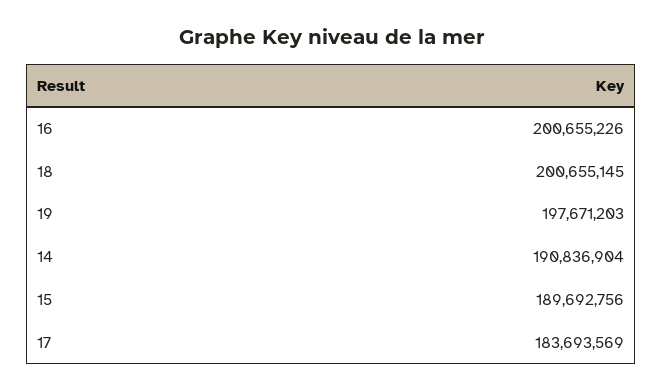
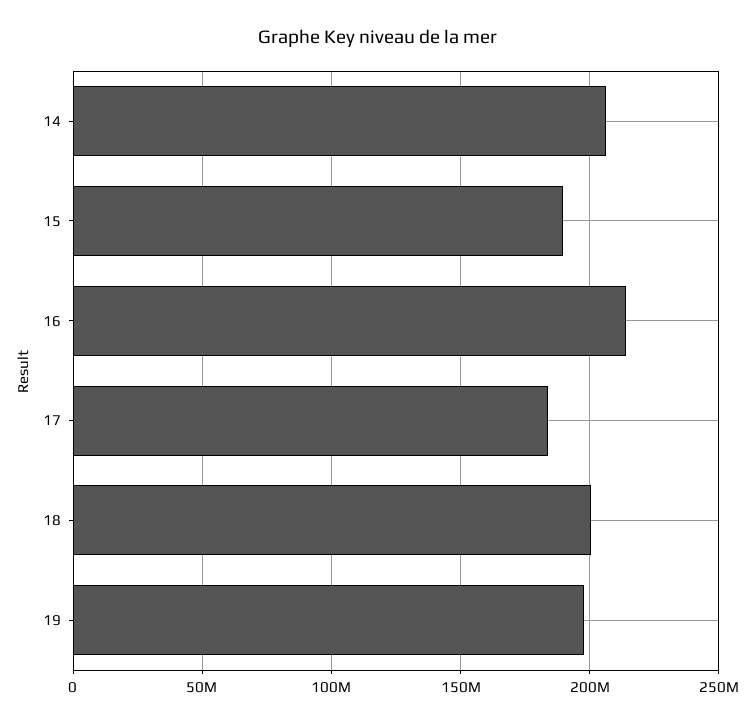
16: 200655226 -> 215000000
14: 190836904 -> 205000000

